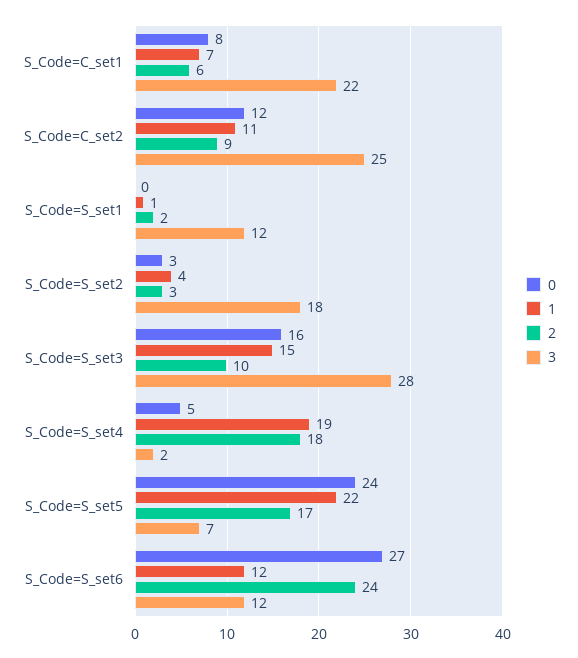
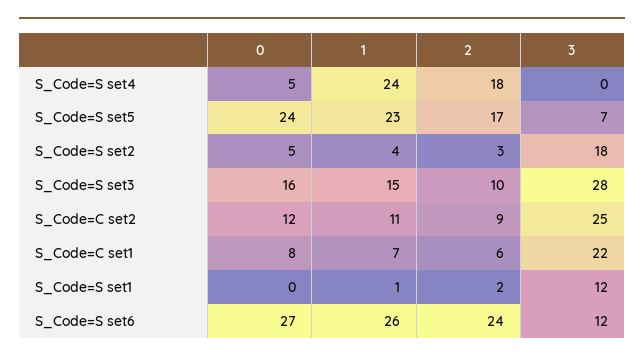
0, S_Code=S_set2: 3 -> 5
1, S_Code=S_set4: 19 -> 24
3, S_Code=S_set4: 2 -> 0
1, S_Code=S_set5: 22 -> 23
1, S_Code=S_set6: 12 -> 26

